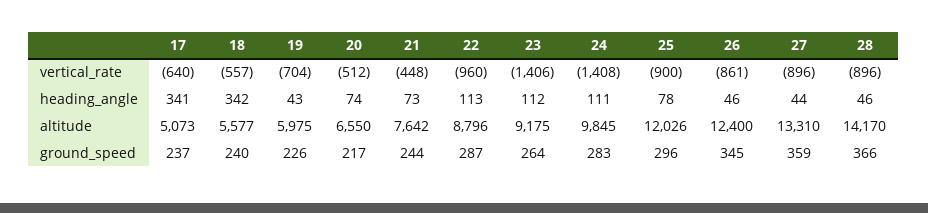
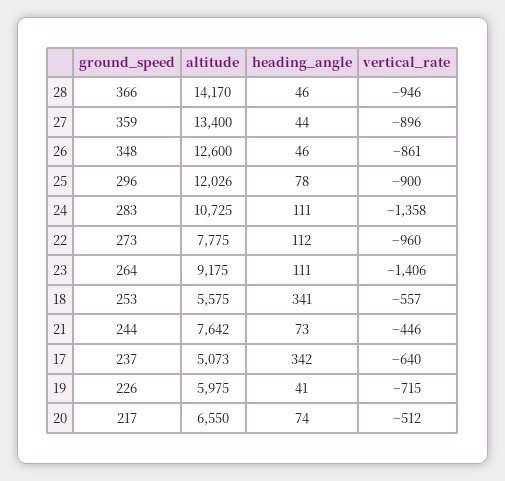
19, vertical_rate: -704 -> -715
21, vertical_rate: -448 -> -446
24, vertical_rate: -1408 -> -1358
28, vertical_rate: -896 -> -946
17, heading_angle: 341 -> 342
18, heading_angle: 342 -> 341
19, heading_angle: 43 -> 41
22, heading_angle: 113 -> 112
23, heading_angle: 112 -> 111
18, altitude: 5577 -> 5575
22, altitude: 8796 -> 7775
24, altitude: 9845 -> 10725
26, altitude: 12400 -> 12600
27, altitude: 13310 -> 13400
18, ground_speed: 240 -> 253
22, ground_speed: 287 -> 273
26, ground_speed: 345 -> 348

